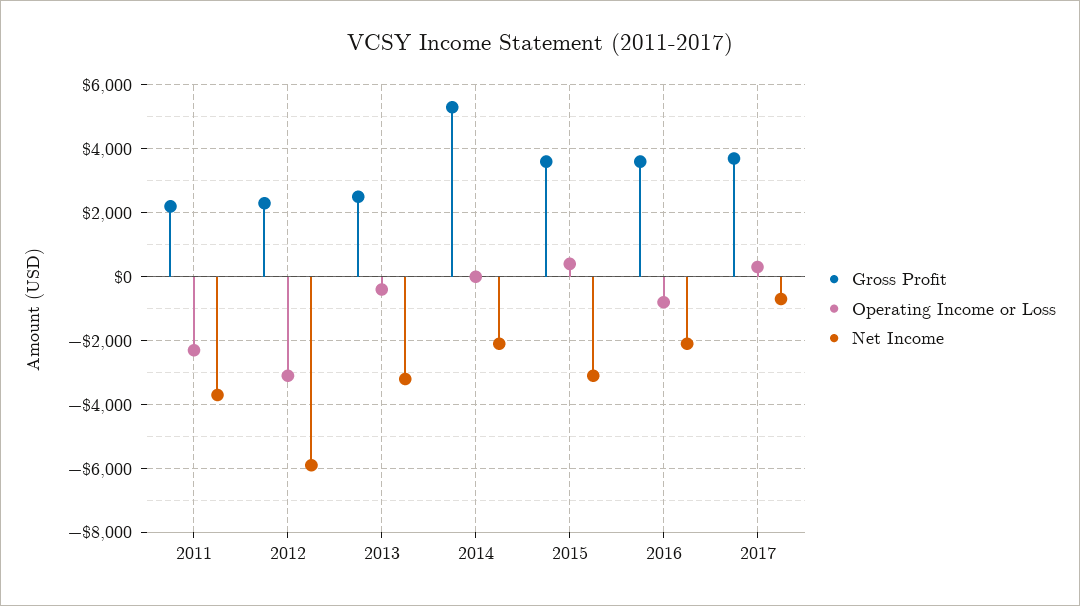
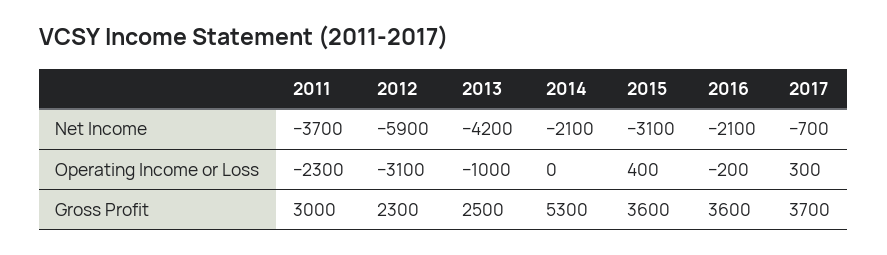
Gross Profit, 2011: 2200 -> 3000
Operating Income or Loss, 2013: -400 -> -1000
Net Income, 2013: -3200 -> -4200
Operating Income or Loss, 2016: -800 -> -200

